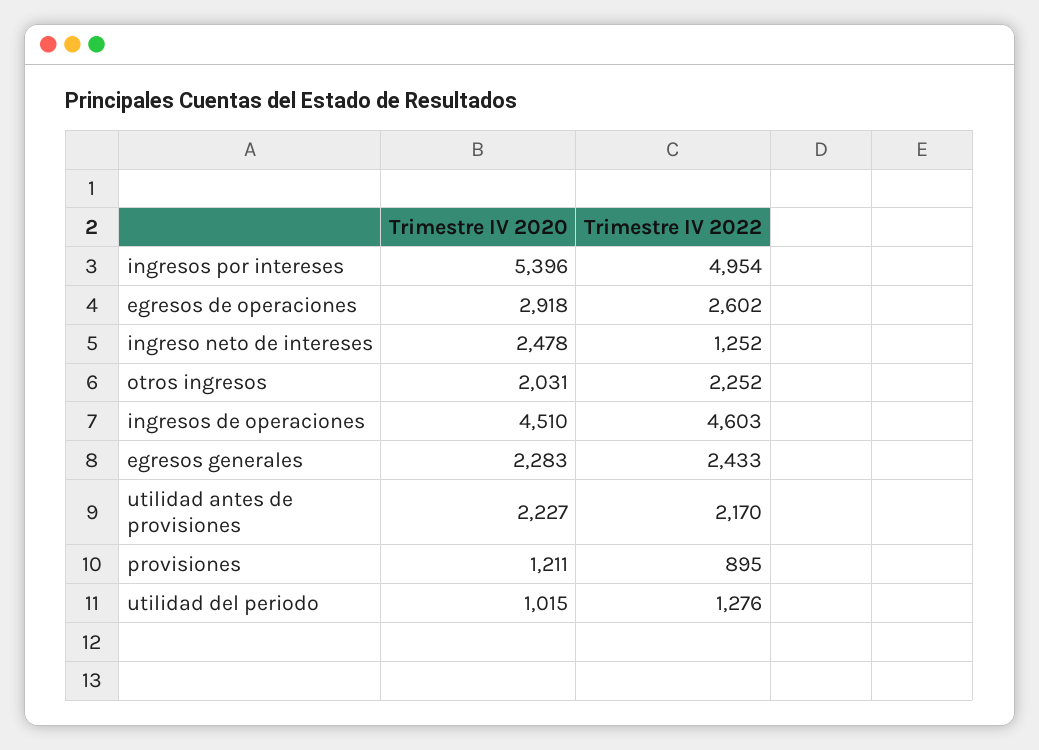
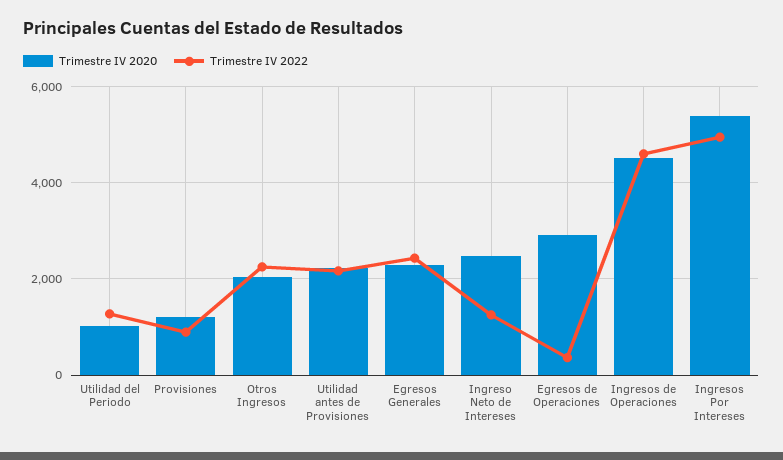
Trimestre IV 2022, egresos de operaciones: 2602 -> 400

